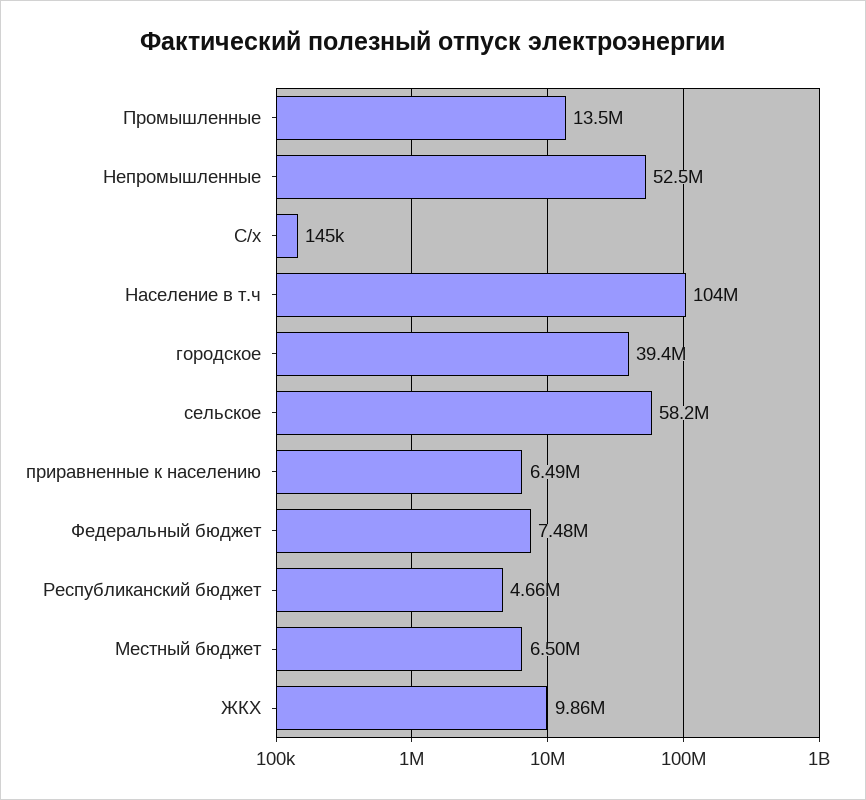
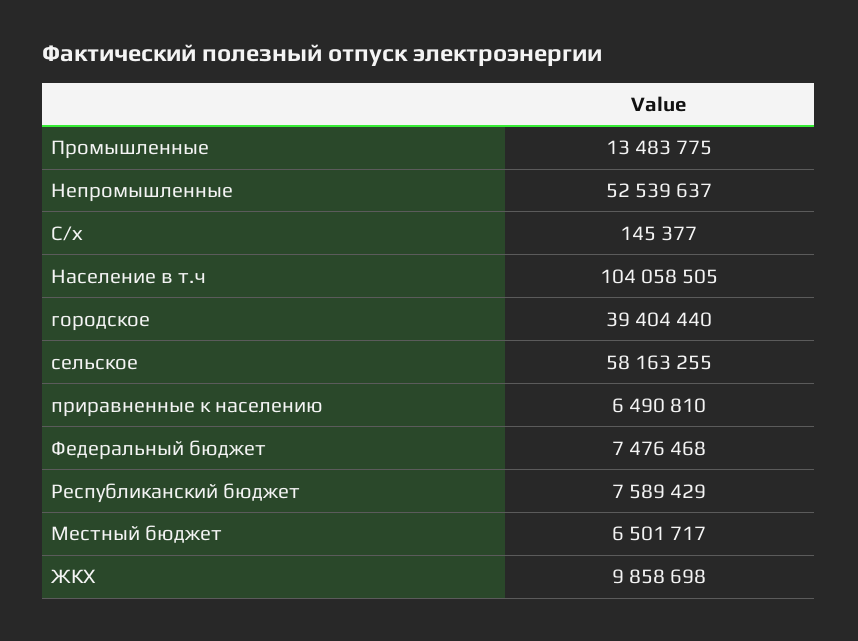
Республиканский бюджет: 4660000 -> 7589429

